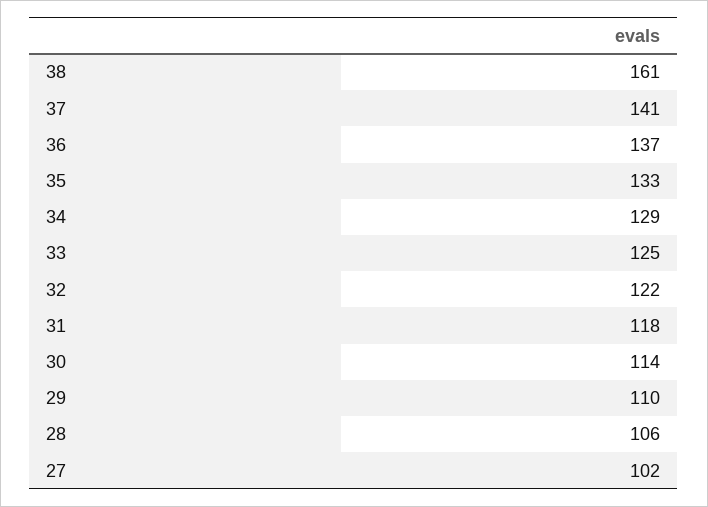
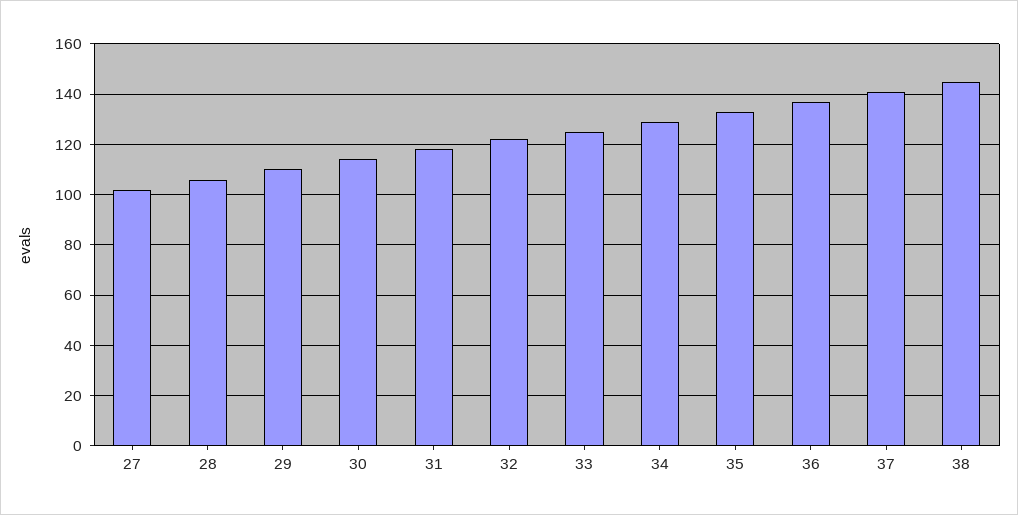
38: 161 -> 145

